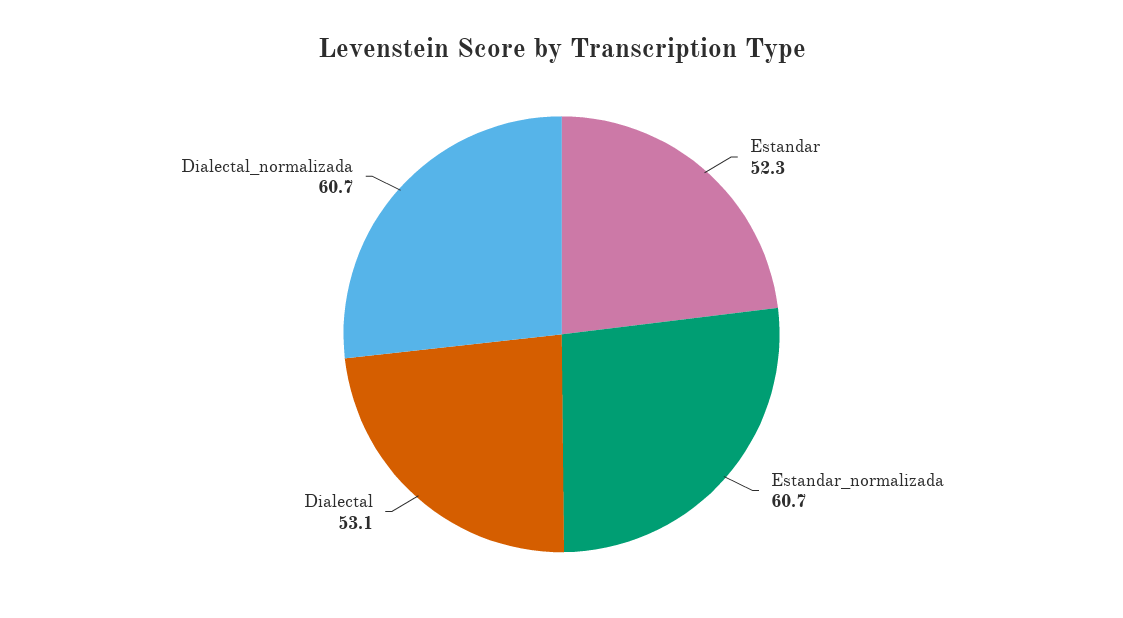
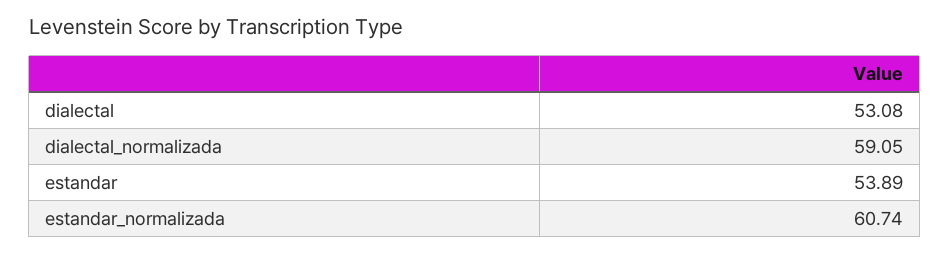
Estandar: 52.3 -> 53.89
Dialectal_normalizada: 60.7 -> 59.05

